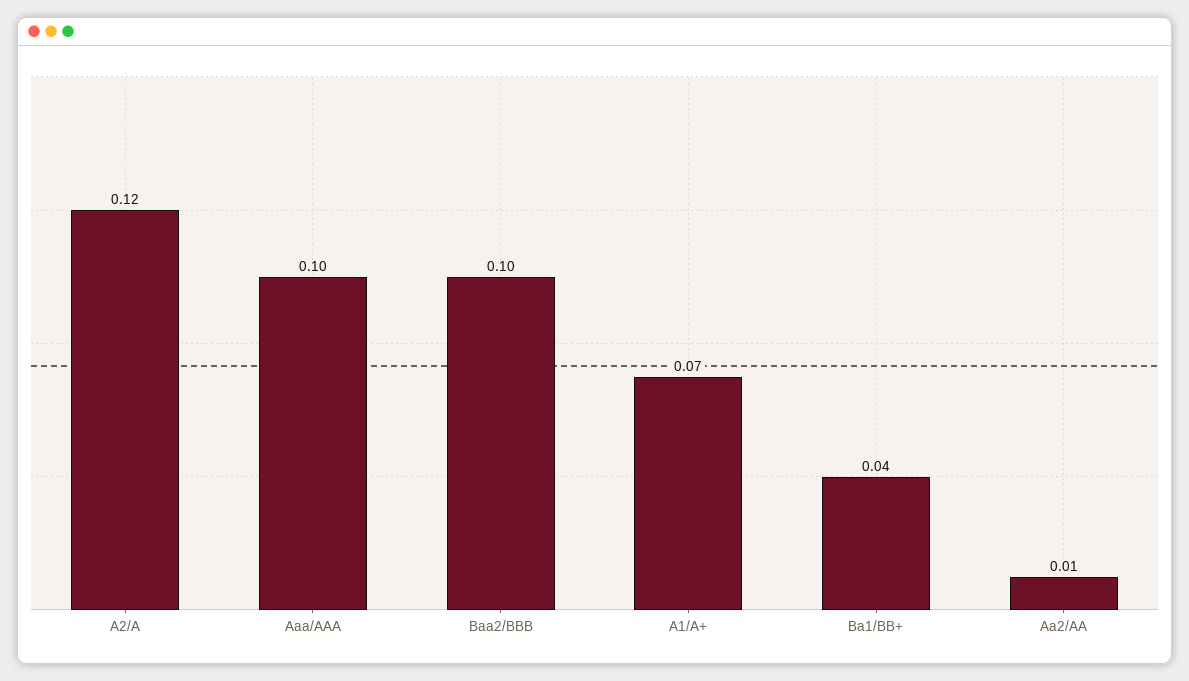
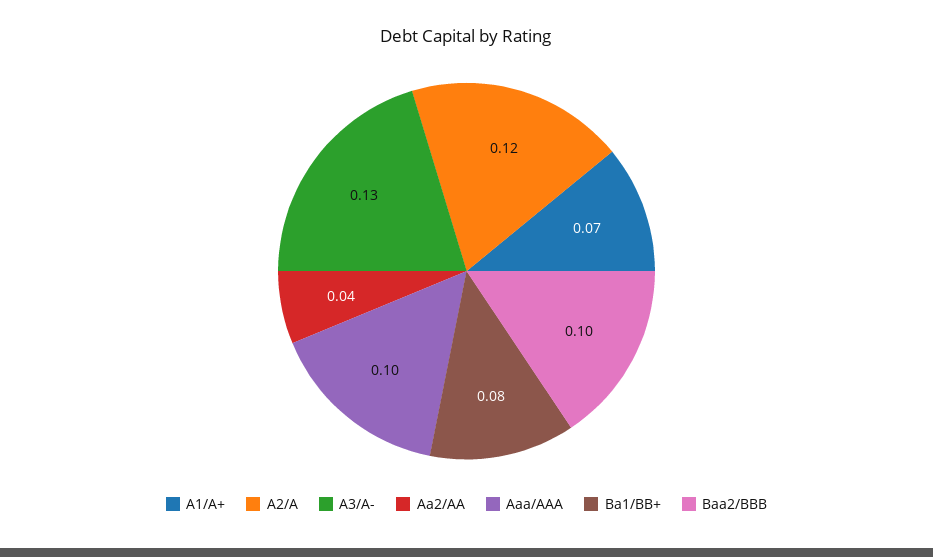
Ba1/BB+: 0.04 -> 0.08
Aa2/AA: 0.01 -> 0.04
A3/A-: none -> 0.13

